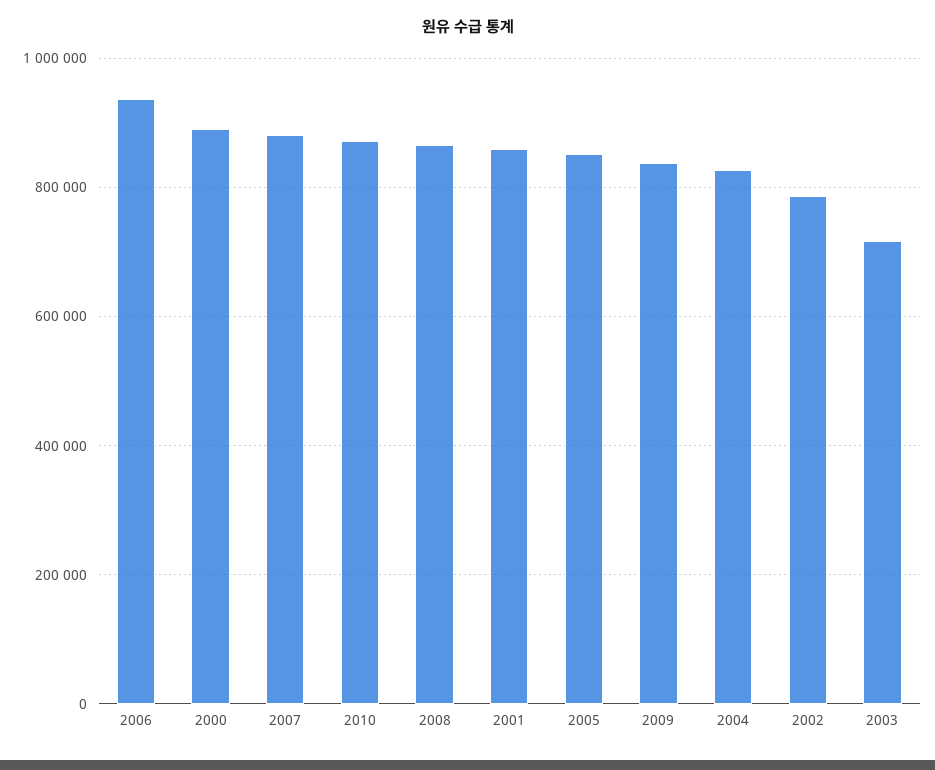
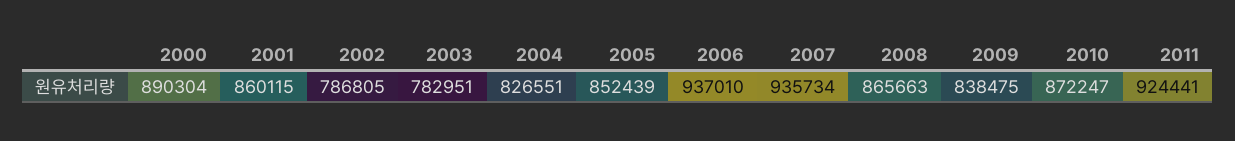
2007: 880000 -> 935734
2003: 720000 -> 782951
2011: none -> 924441

